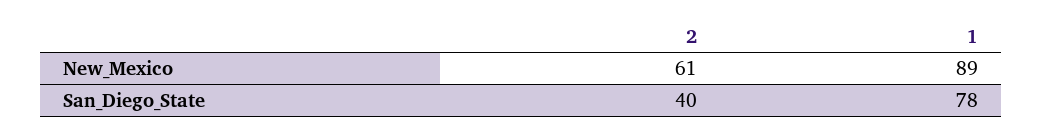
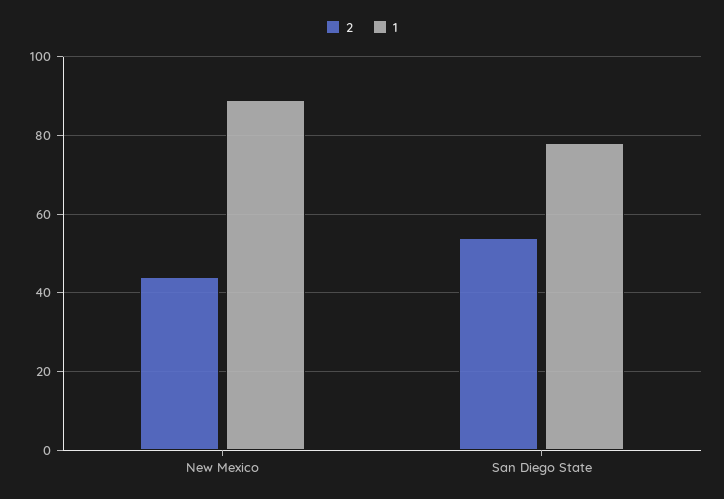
2, New_Mexico: 61 -> 45
2, San_Diego_State: 40 -> 55

